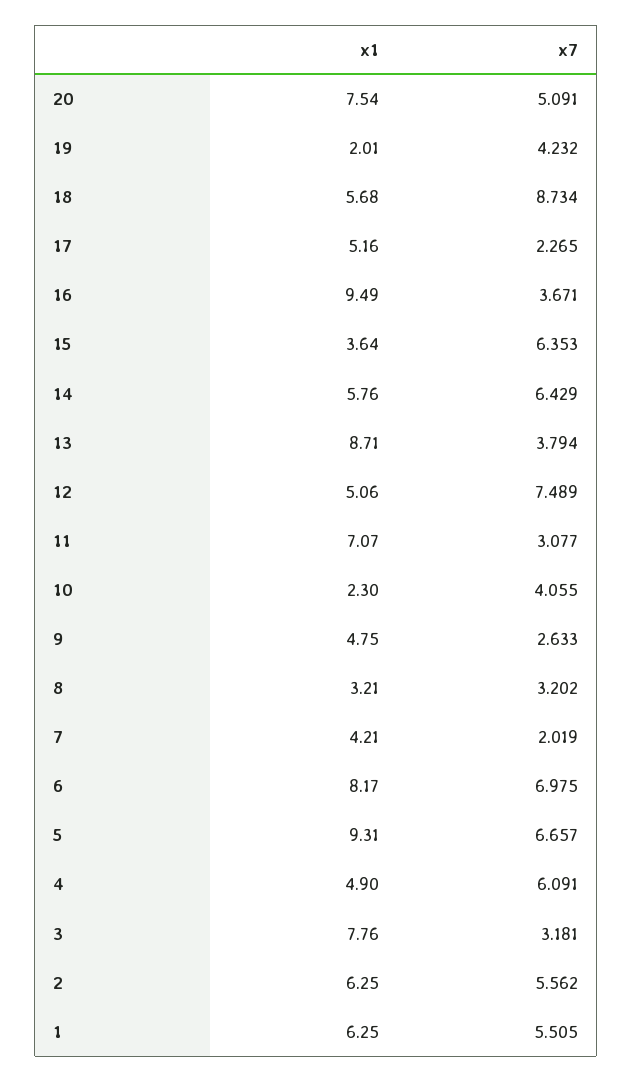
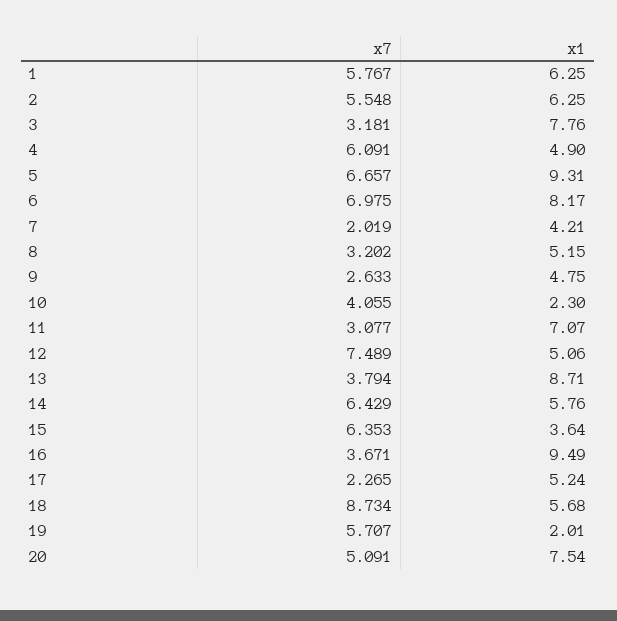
x7, 19: 4.232 -> 5.707
x1, 17: 5.16 -> 5.24
x1, 8: 3.21 -> 5.15
x7, 2: 5.562 -> 5.548
x7, 1: 5.505 -> 5.767

